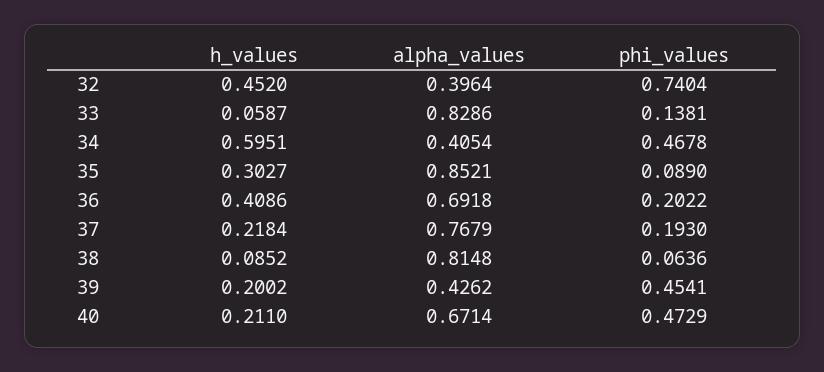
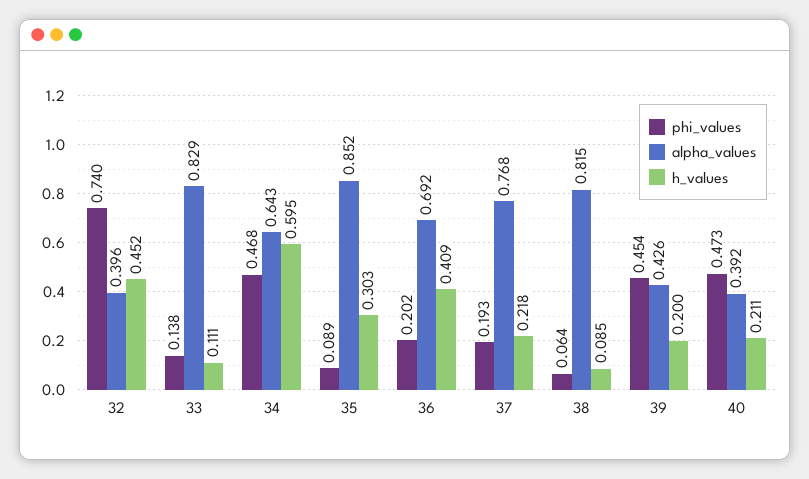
h_values, 33: 0.0587 -> 0.111
alpha_values, 34: 0.4054 -> 0.643
alpha_values, 40: 0.6714 -> 0.392

